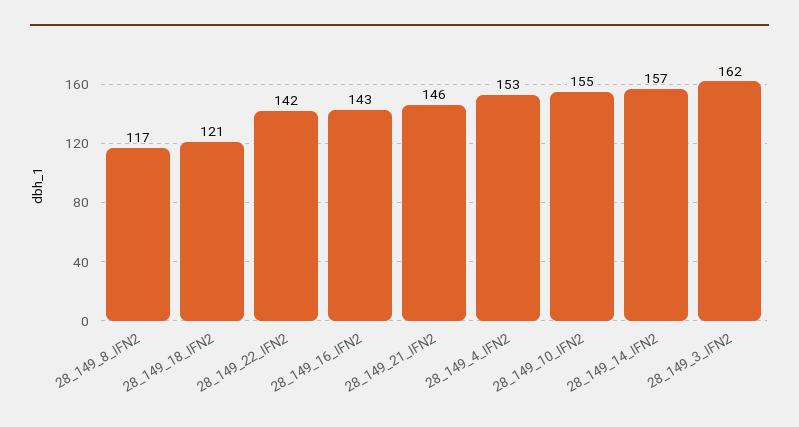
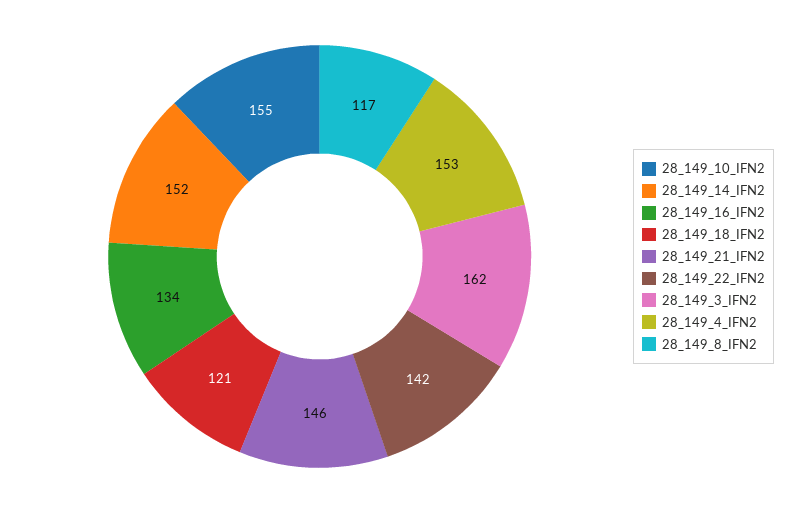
28_149_16_IFN2: 143 -> 134
28_149_14_IFN2: 157 -> 152

